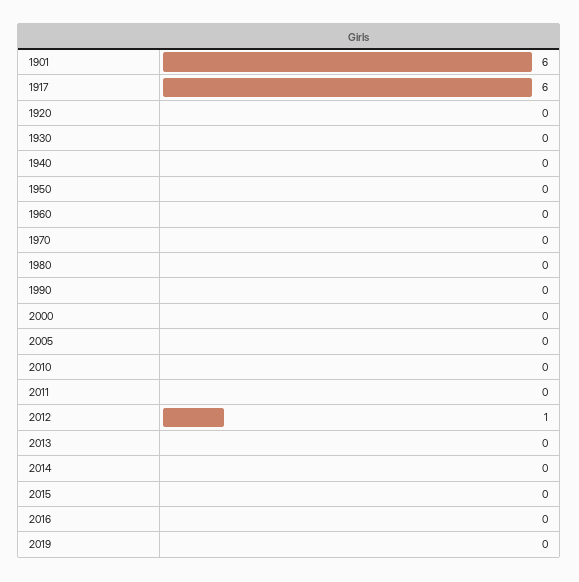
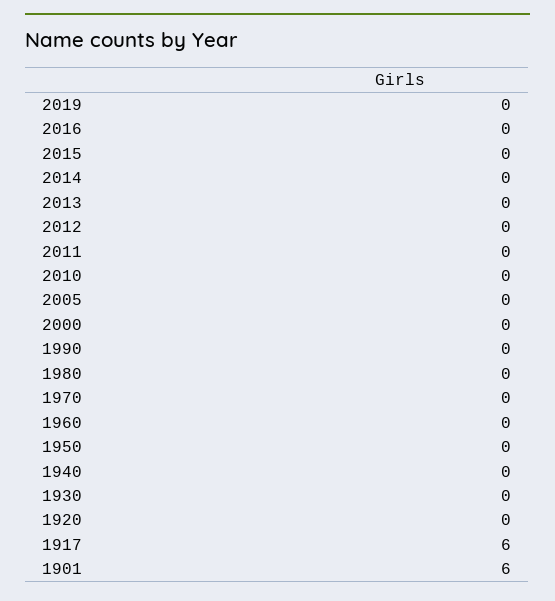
2012: 1 -> 0

